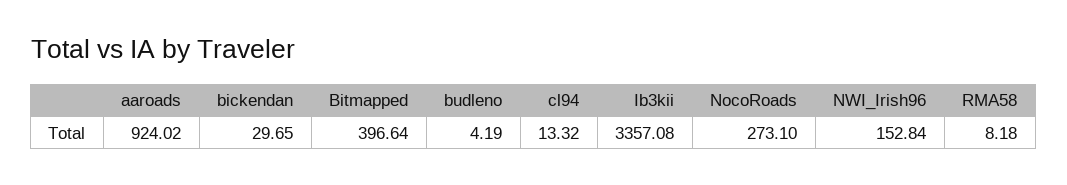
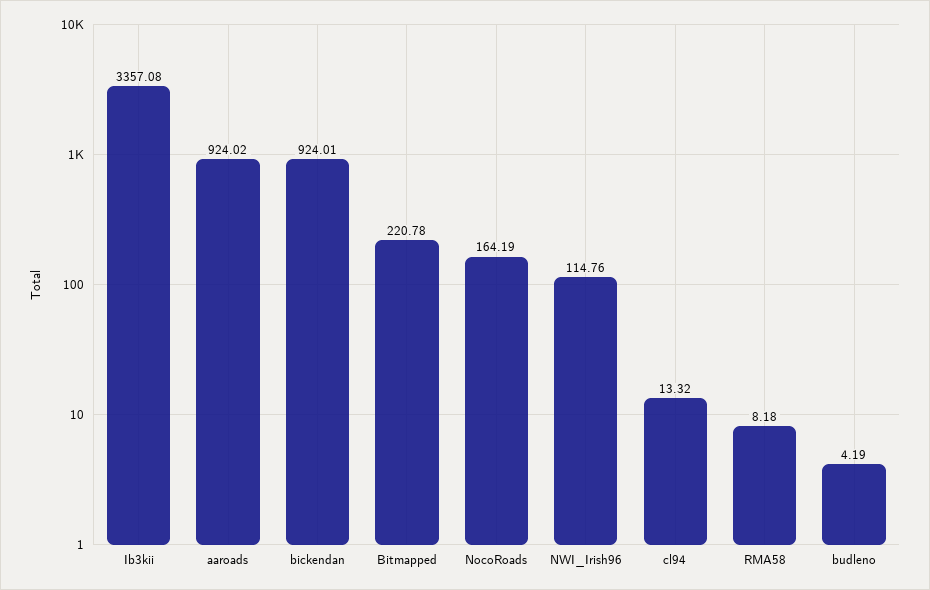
bickendan: 29.65 -> 924.01
Bitmapped: 396.64 -> 220.78
NocoRoads: 273.1 -> 164.19
NWI_Irish96: 152.84 -> 114.76

